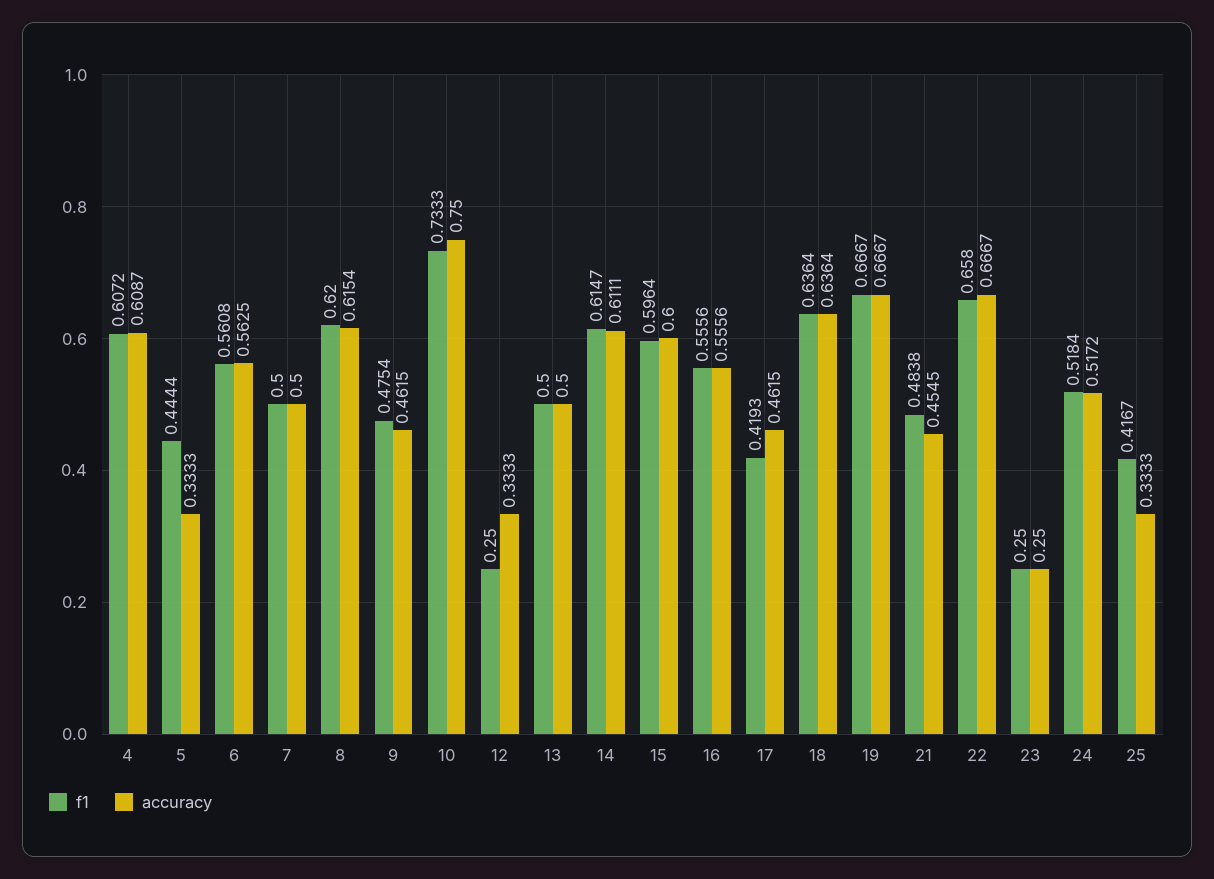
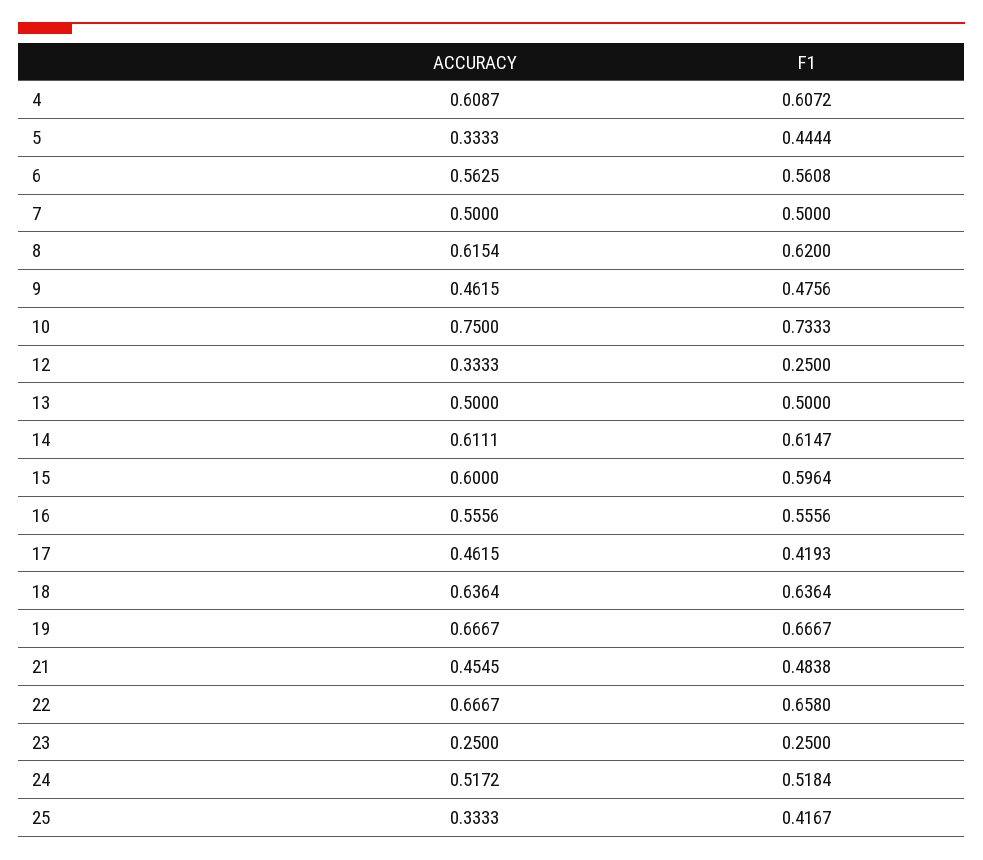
f1, 9: 0.4754 -> 0.4756

